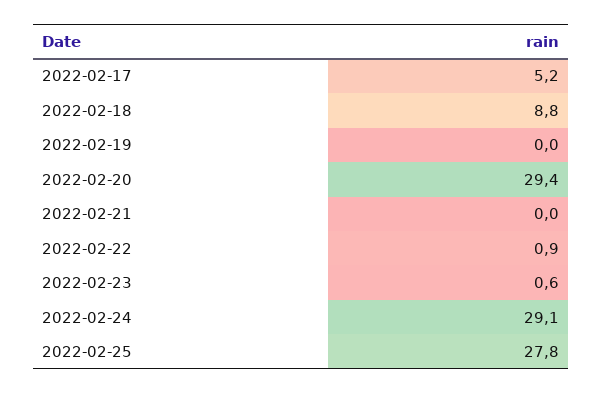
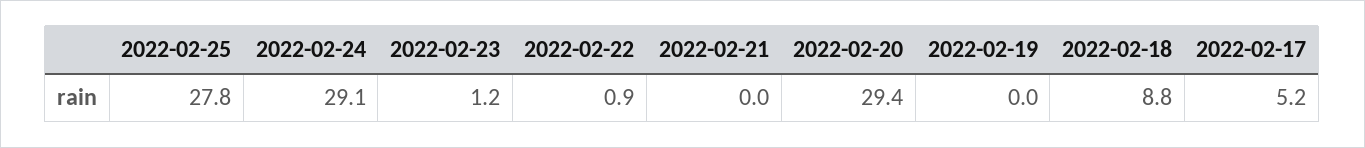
2022-02-23: 0.6 -> 1.2

